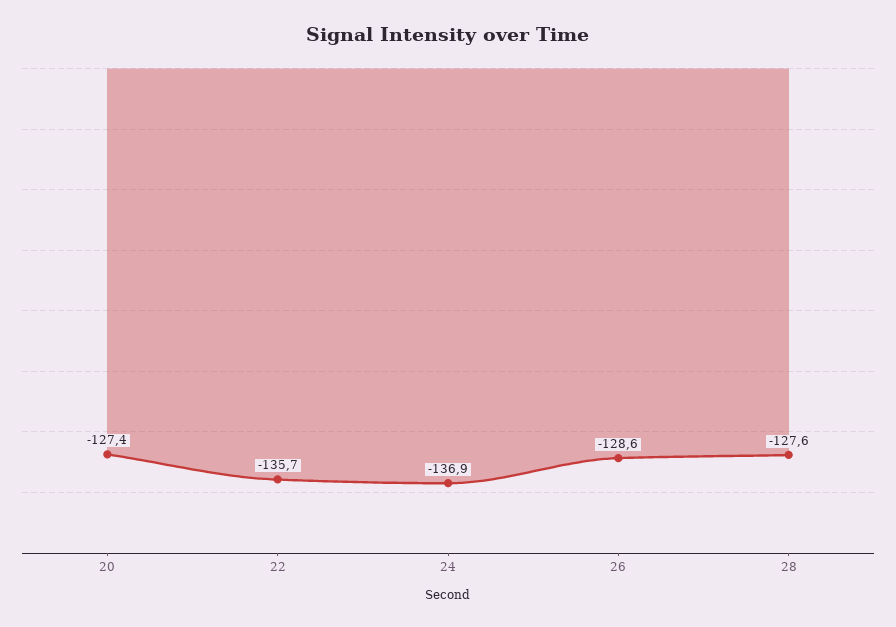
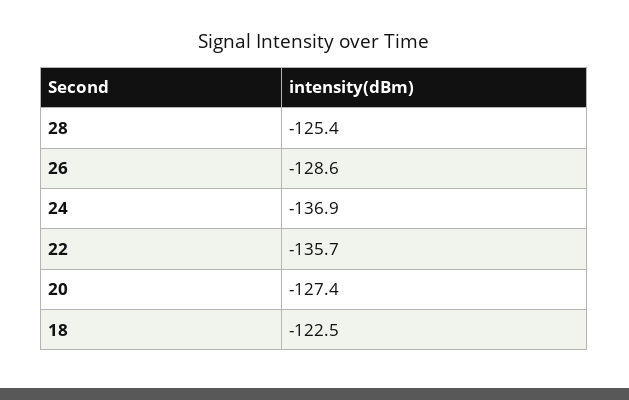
28: -127.6 -> -125.4
18: none -> -122.5

